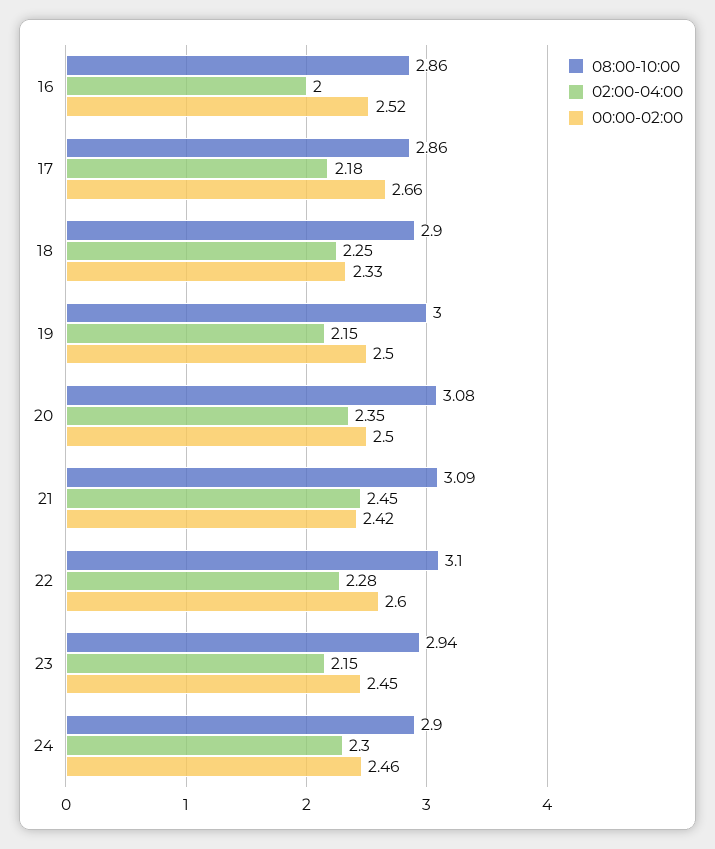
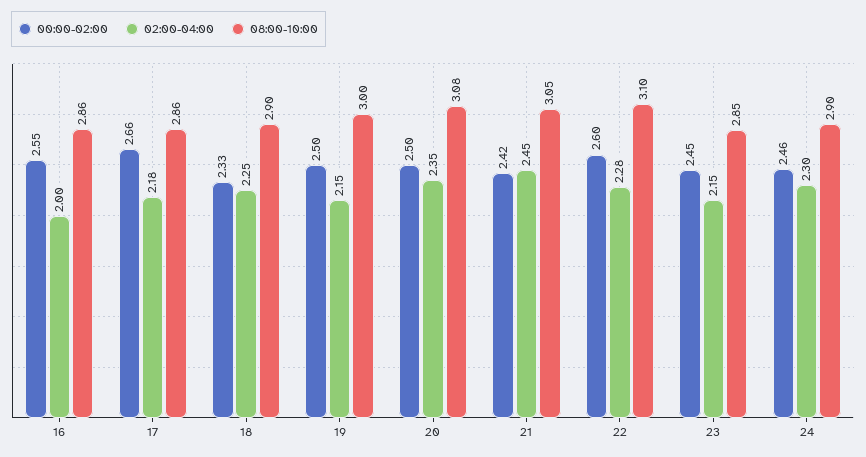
00:00-02:00, 16: 2.52 -> 2.55
08:00-10:00, 21: 3.09 -> 3.05
08:00-10:00, 23: 2.94 -> 2.85

